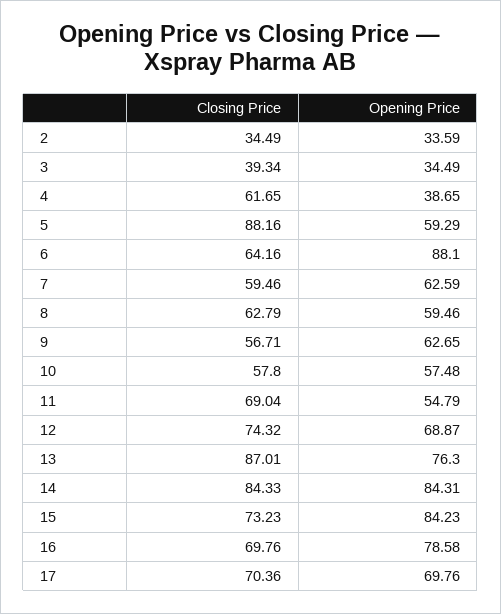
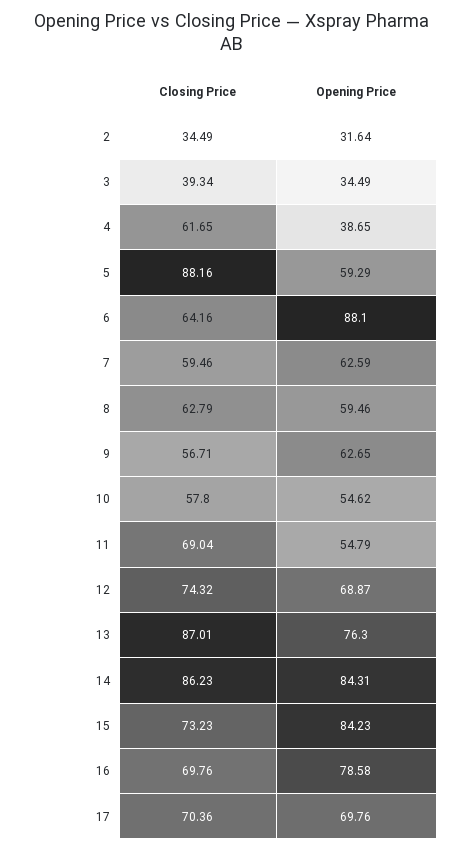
Opening Price, 2: 33.59 -> 31.64
Opening Price, 10: 57.48 -> 54.62
Closing Price, 14: 84.33 -> 86.23

